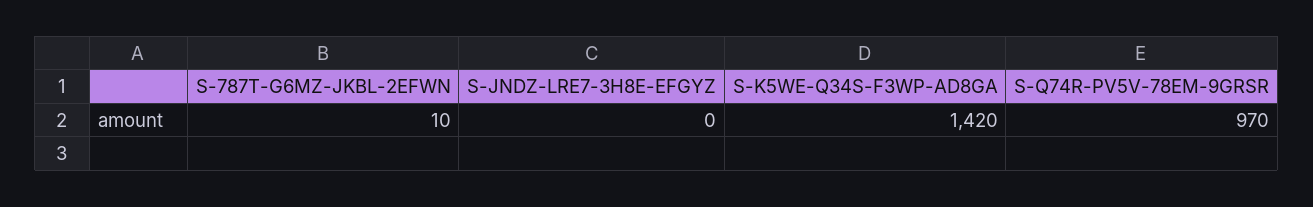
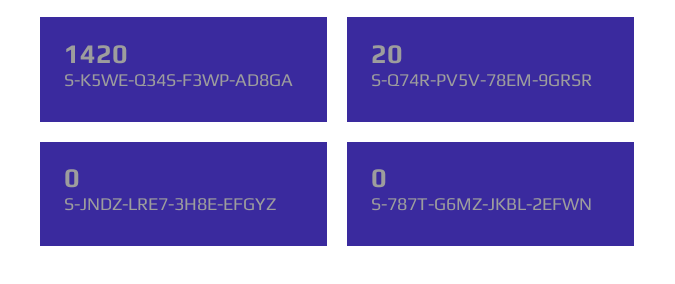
S-787T-G6MZ-JKBL-2EFWN: 10 -> 0
S-Q74R-PV5V-78EM-9GRSR: 970 -> 20

